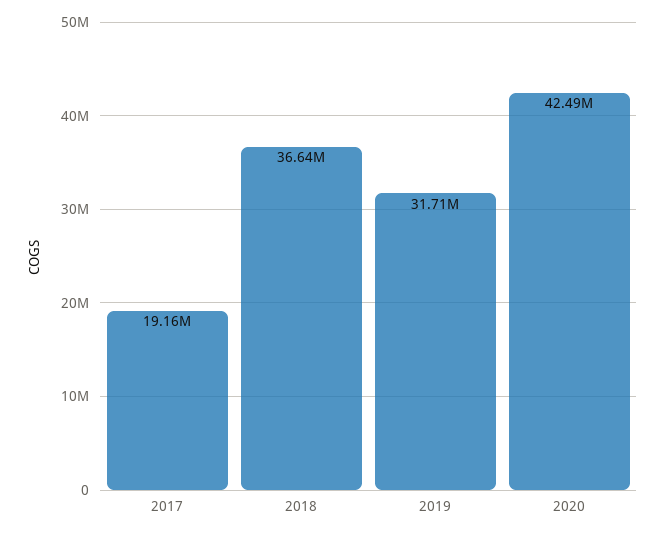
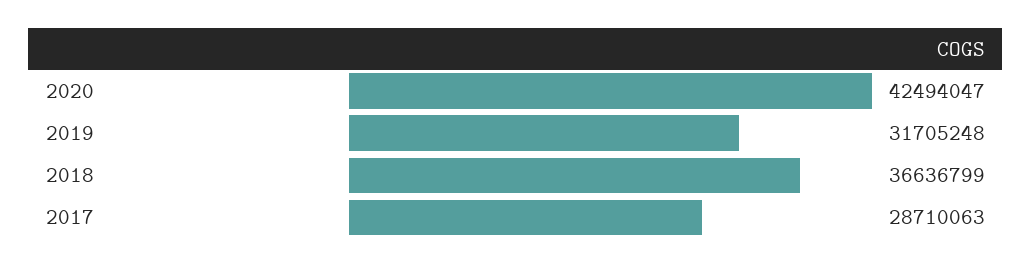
2017: 19160000 -> 28710063

